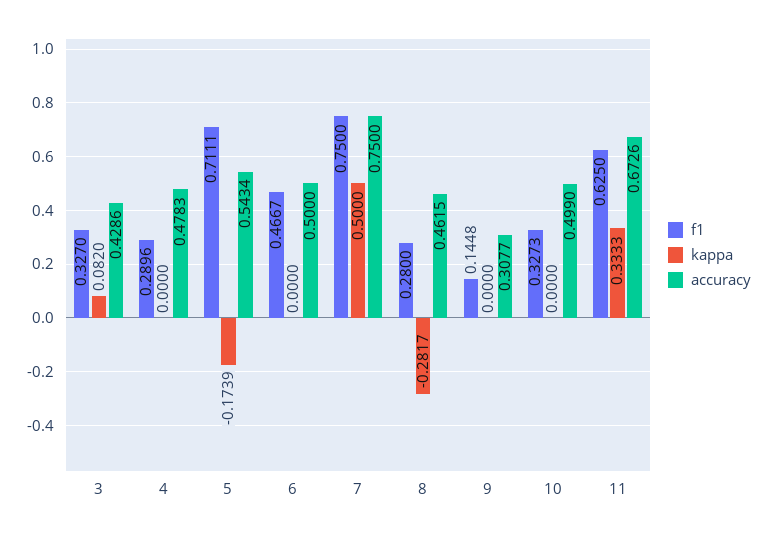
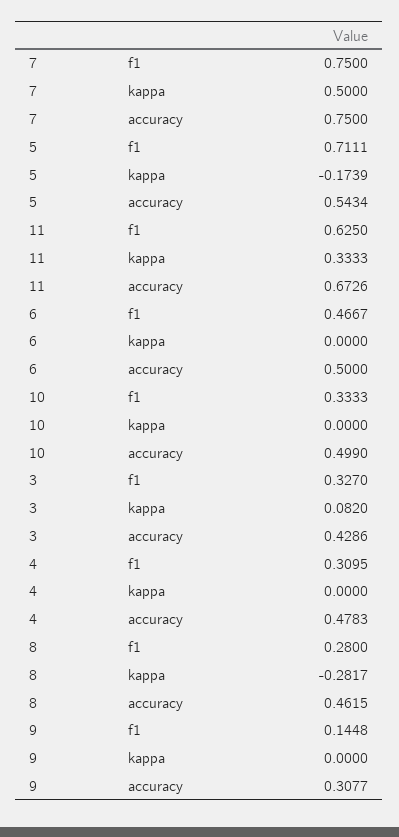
f1, 4: 0.2896 -> 0.3095
f1, 10: 0.3273 -> 0.3333

